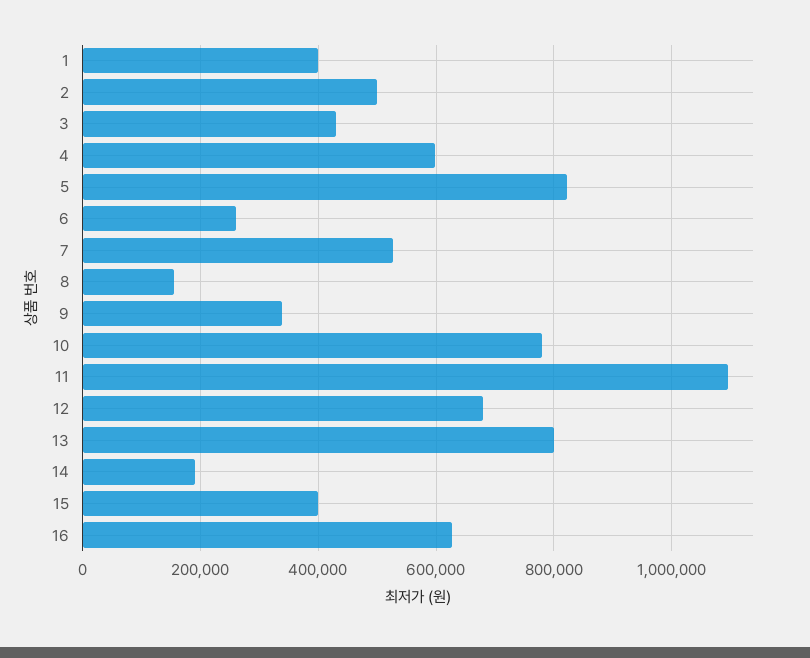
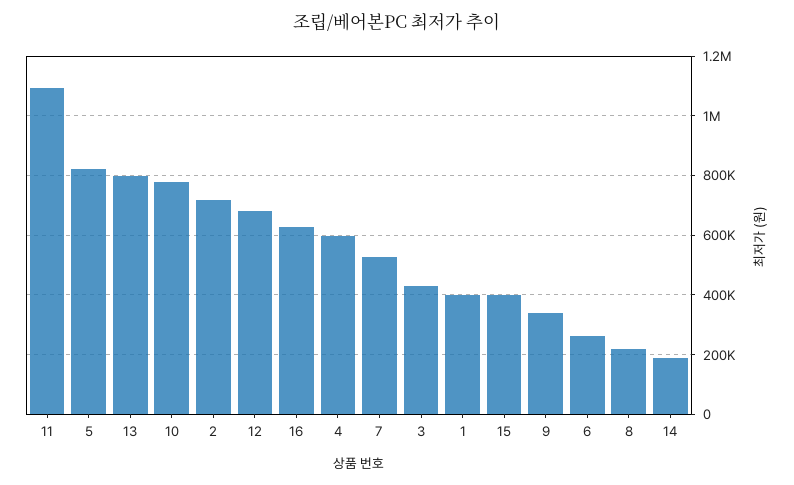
2: 500000 -> 725000
8: 160000 -> 225000

